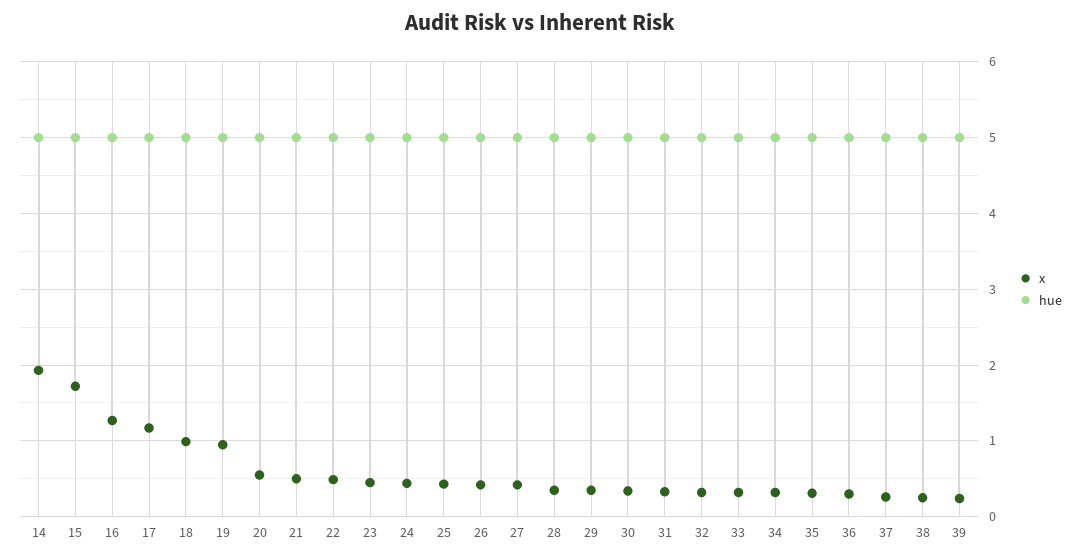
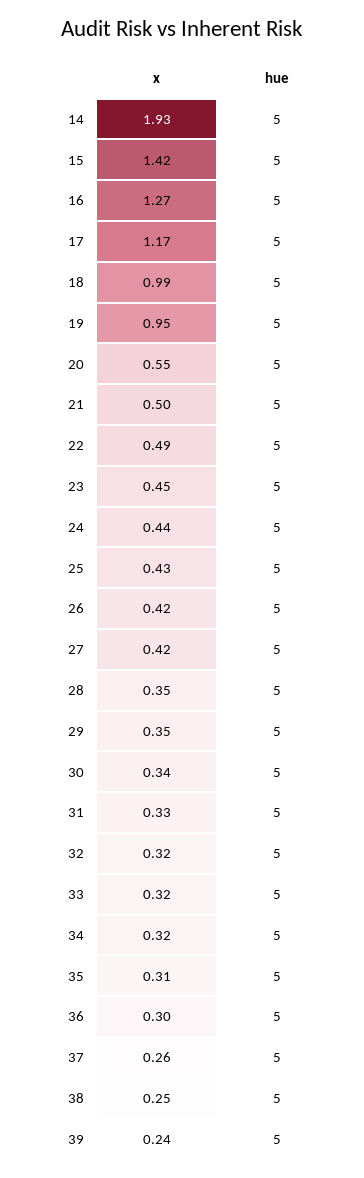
x, 15: 1.7 -> 1.42

